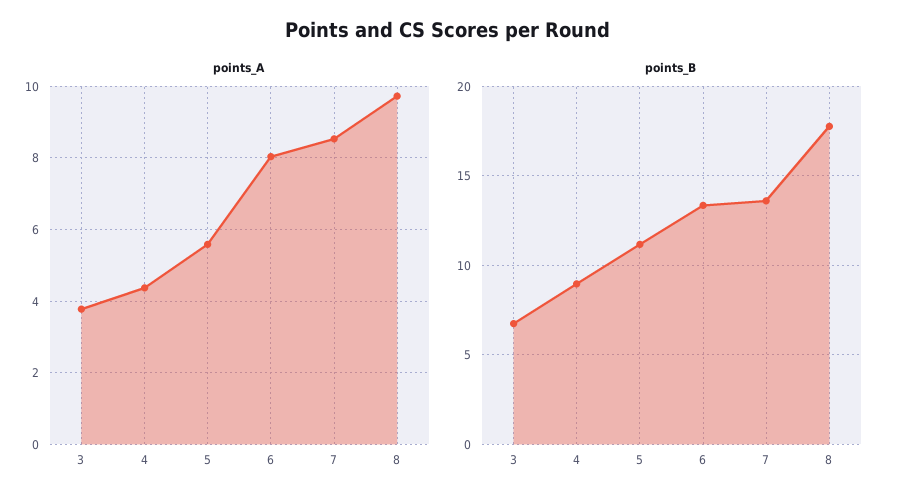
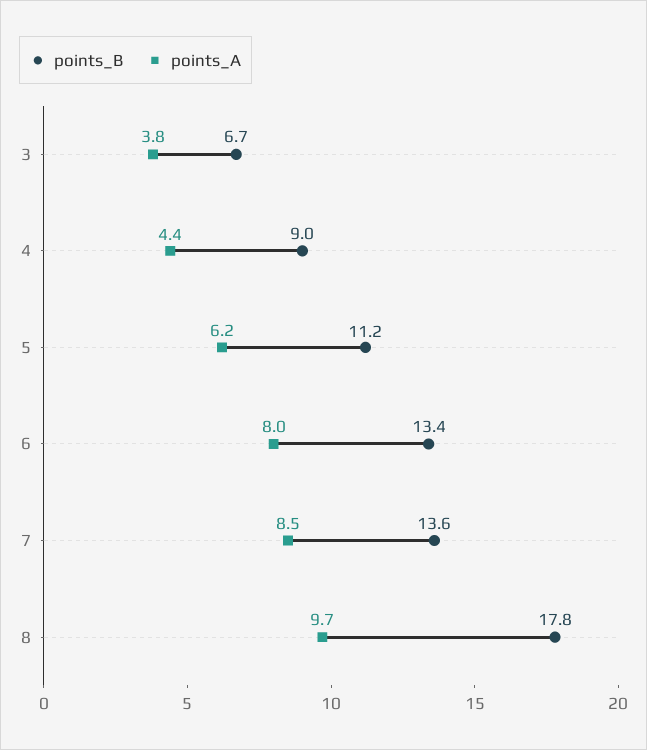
points_A, 5: 5.6 -> 6.2

